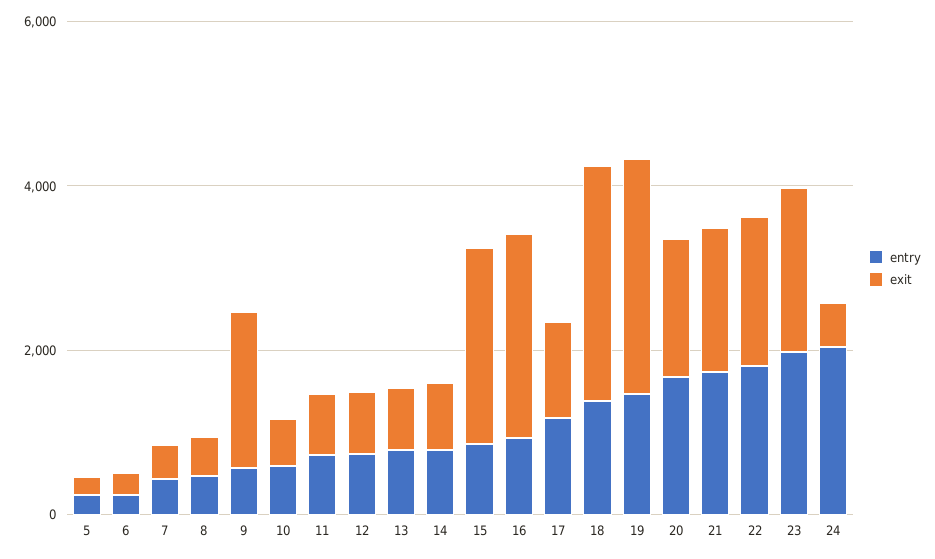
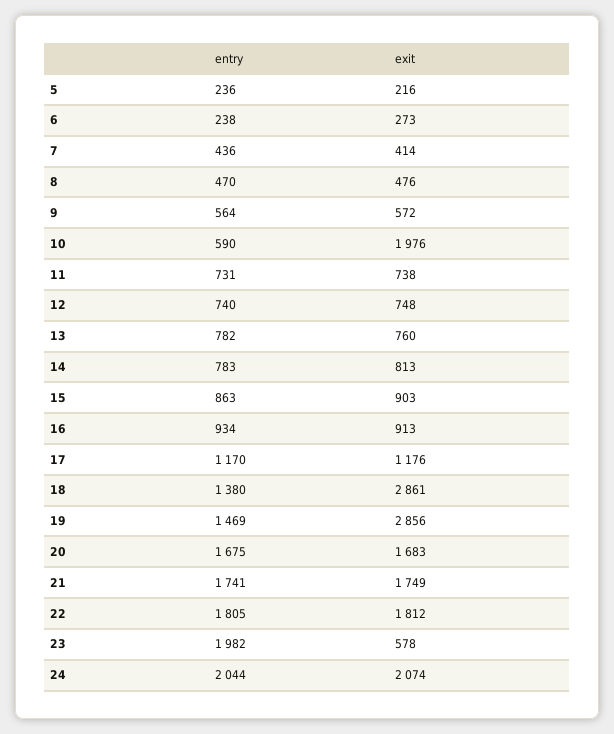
exit, 9: 2000 -> 572
exit, 10: 500 -> 1976
exit, 15: 2500 -> 903
exit, 16: 2500 -> 913
exit, 23: 2000 -> 578
exit, 24: 500 -> 2074

